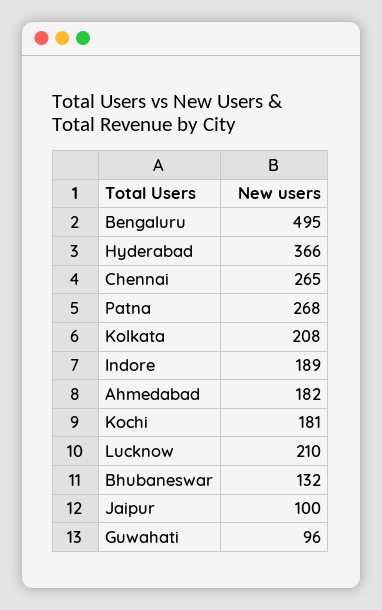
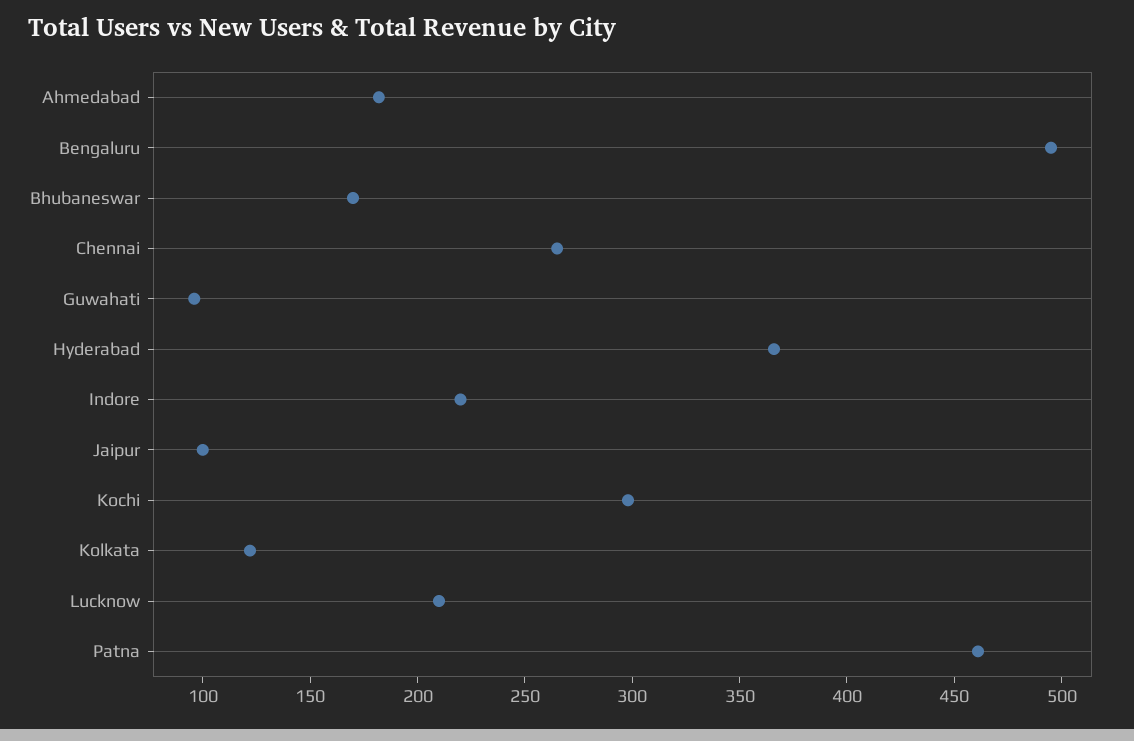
Patna: 268 -> 460
Kolkata: 208 -> 120
Indore: 189 -> 220
Kochi: 181 -> 300
Bhubaneswar: 132 -> 170

